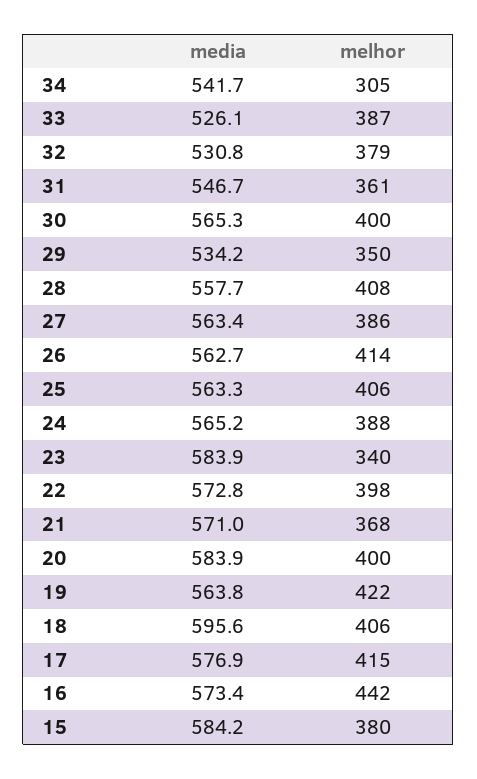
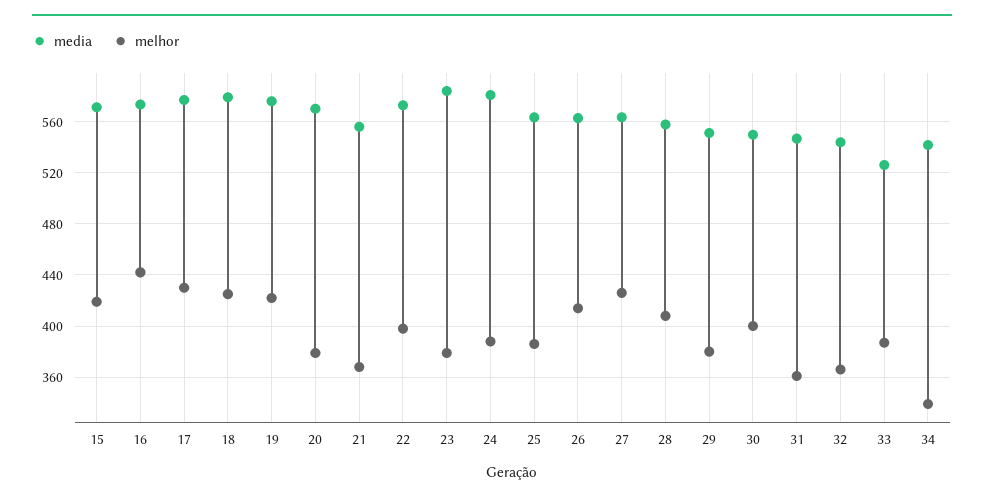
melhor, 34: 305 -> 340
media, 32: 530.8 -> 545
melhor, 32: 379 -> 365
media, 30: 565.3 -> 550
media, 29: 534.2 -> 550
melhor, 29: 350 -> 380
melhor, 27: 386 -> 425
melhor, 25: 406 -> 385
media, 24: 565.2 -> 580
melhor, 23: 340 -> 380
media, 21: 571 -> 555
media, 20: 583.9 -> 570
melhor, 20: 400 -> 380
media, 19: 563.8 -> 575
media, 18: 595.6 -> 580
melhor, 18: 406 -> 425
melhor, 17: 415 -> 430
media, 15: 584.2 -> 570
melhor, 15: 380 -> 420

